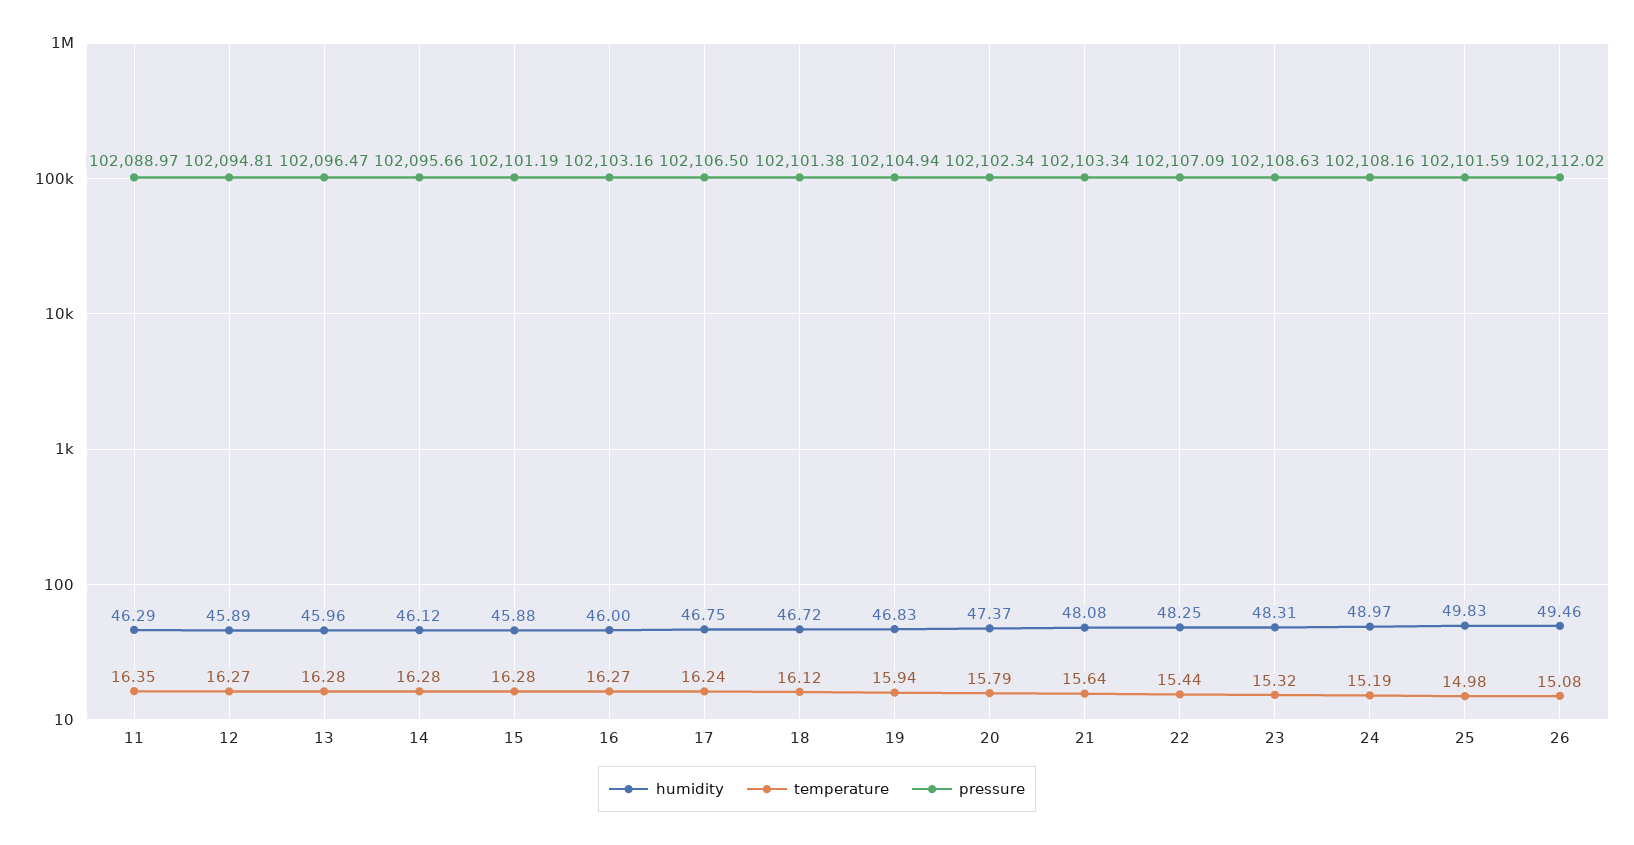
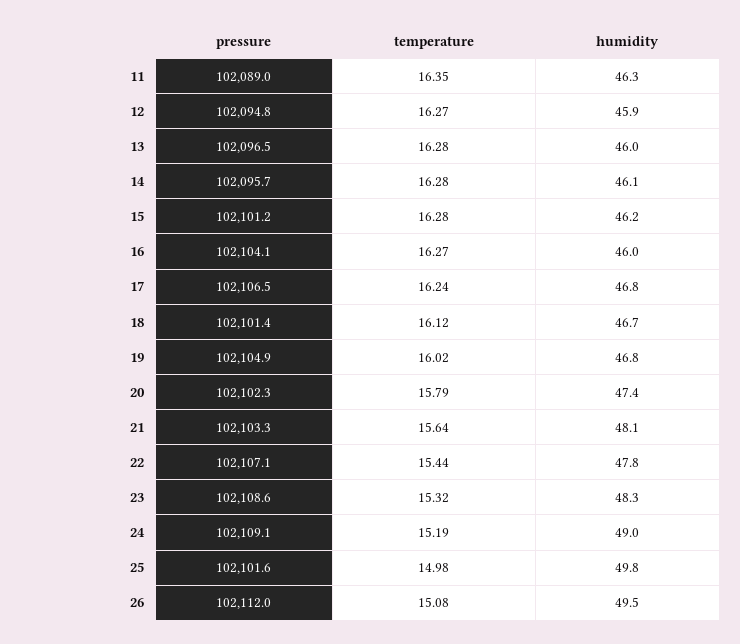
humidity, 15: 45.88 -> 46.2
pressure, 16: 102103.16 -> 102104.1
temperature, 19: 15.94 -> 16.02
humidity, 22: 48.25 -> 47.8
pressure, 24: 102108.16 -> 102109.1

